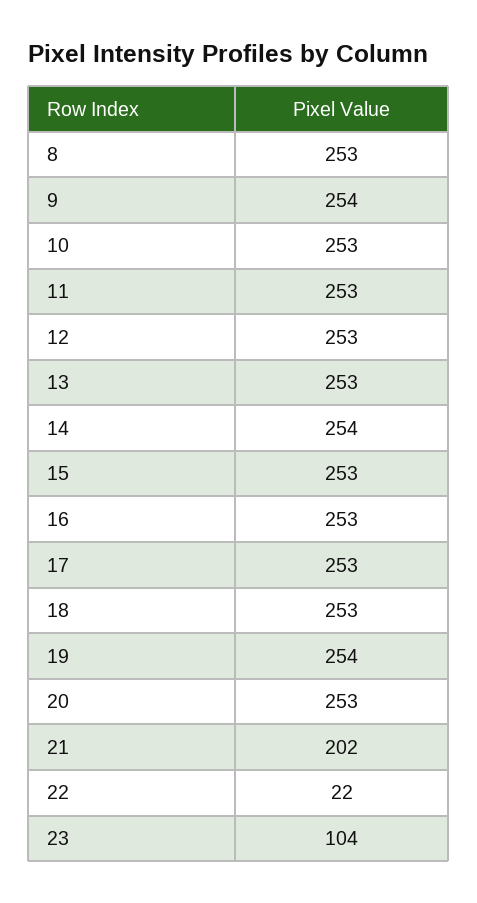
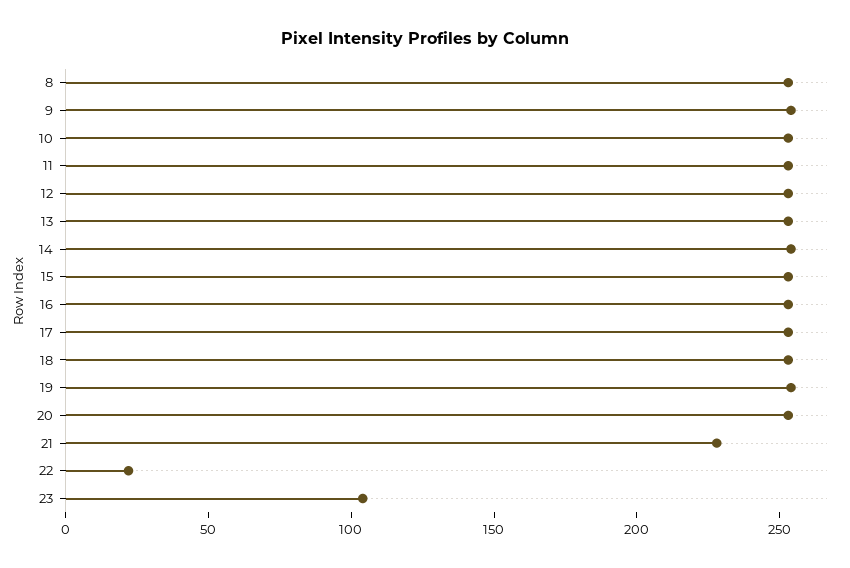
21: 202 -> 230

